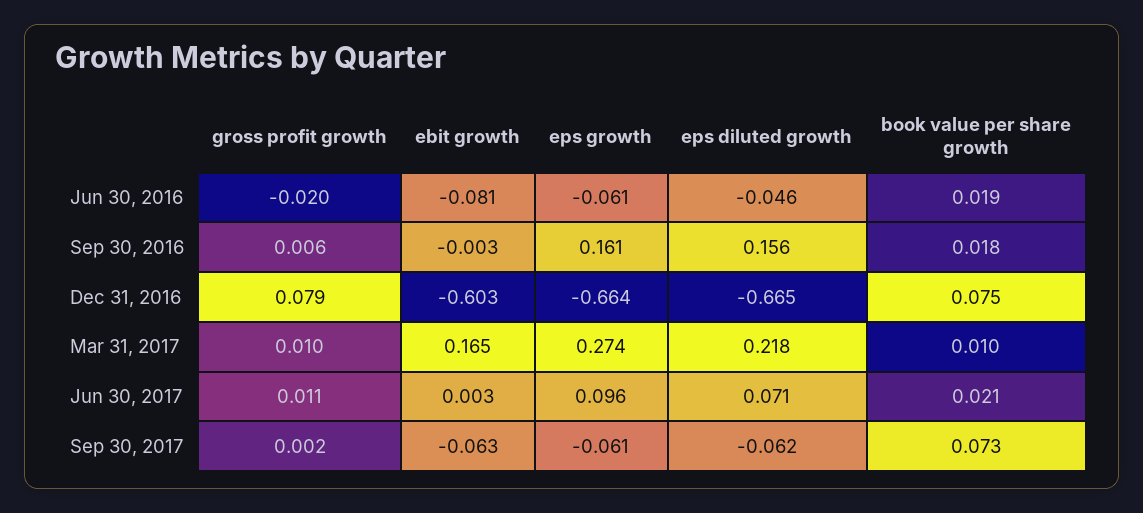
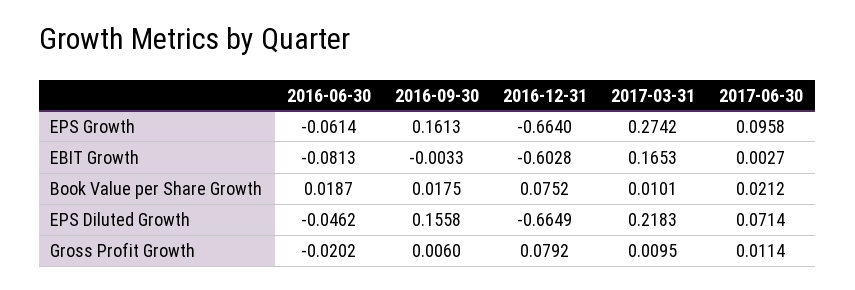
gross profit growth, Sep 30, 2017: 0.002 -> none
ebit growth, Sep 30, 2017: -0.063 -> none
eps growth, Sep 30, 2017: -0.061 -> none
eps diluted growth, Sep 30, 2017: -0.062 -> none
book value per share growth, Sep 30, 2017: 0.073 -> none

